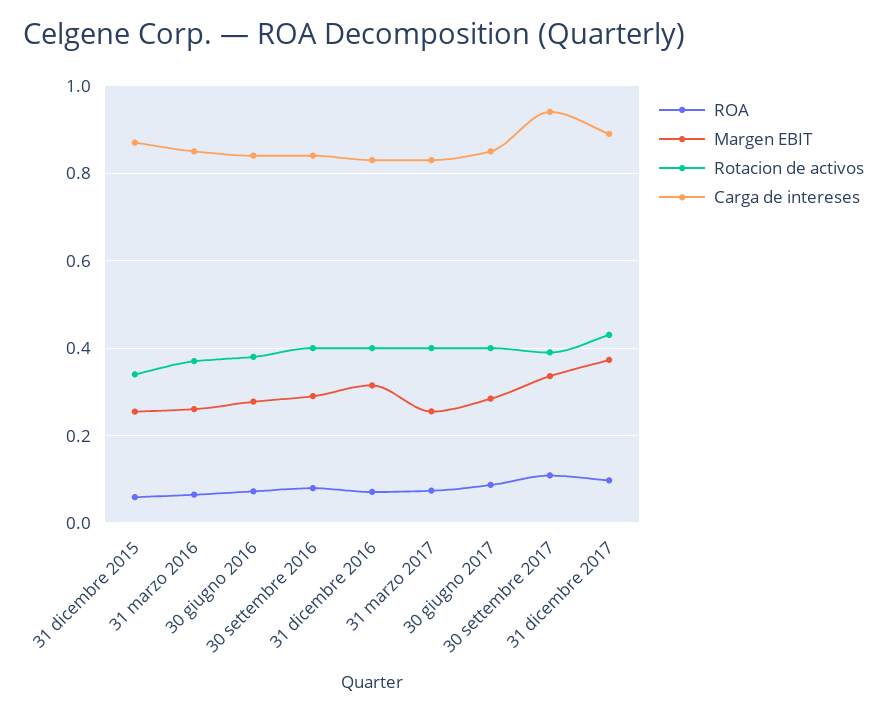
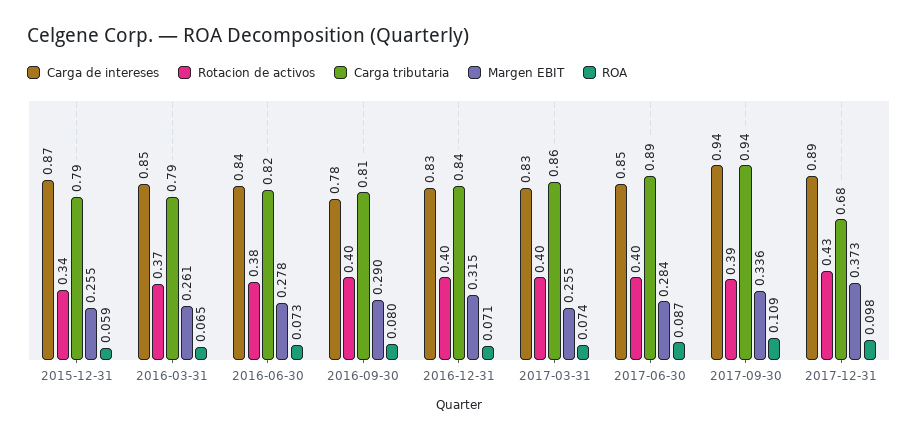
Carga de intereses, 30 settembre 2016: 0.84 -> 0.78
Carga tributaria, 31 dicembre 2015: none -> 0.79
Carga tributaria, 31 marzo 2016: none -> 0.79
Carga tributaria, 30 giugno 2016: none -> 0.82
Carga tributaria, 30 settembre 2016: none -> 0.81
Carga tributaria, 31 dicembre 2016: none -> 0.84
Carga tributaria, 31 marzo 2017: none -> 0.86
Carga tributaria, 30 giugno 2017: none -> 0.89
Carga tributaria, 30 settembre 2017: none -> 0.94
Carga tributaria, 31 dicembre 2017: none -> 0.68

